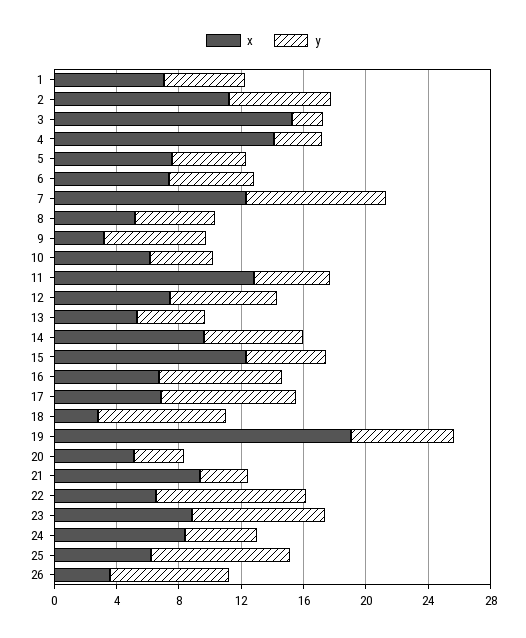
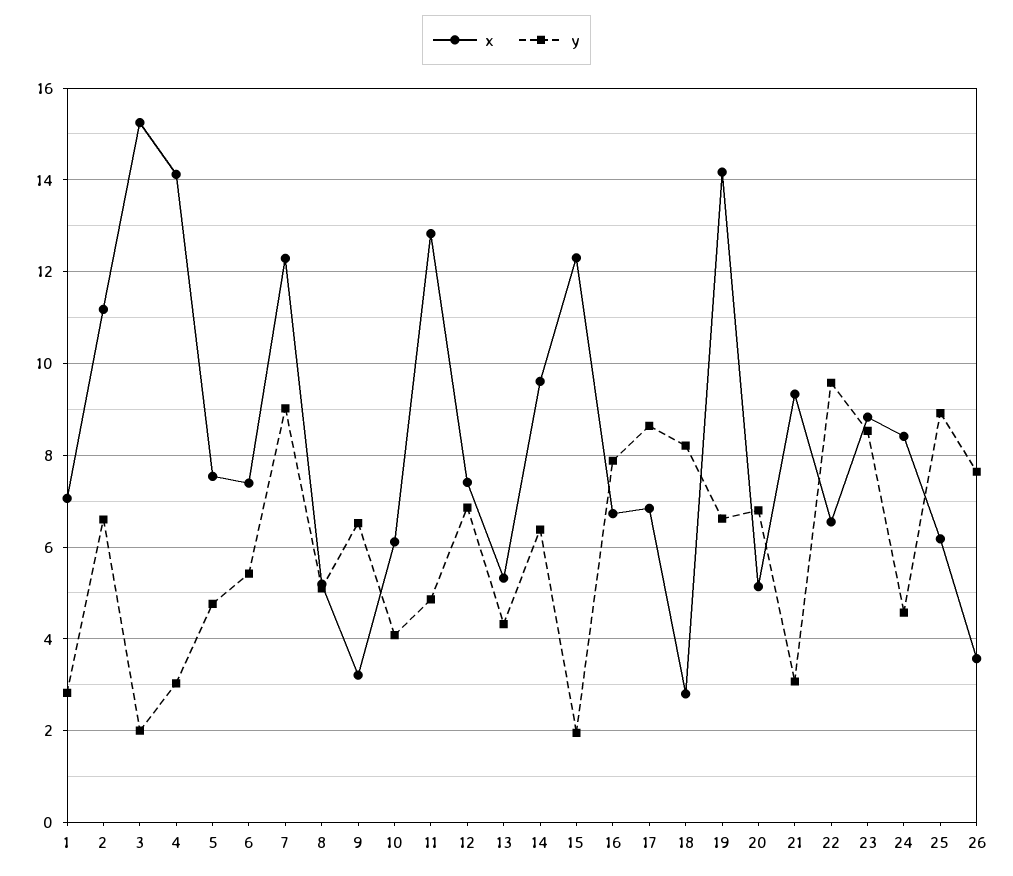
y, 1: 5 -> 2.8
y, 15: 5 -> 2
x, 19: 19 -> 14.2
y, 20: 3 -> 6.8

